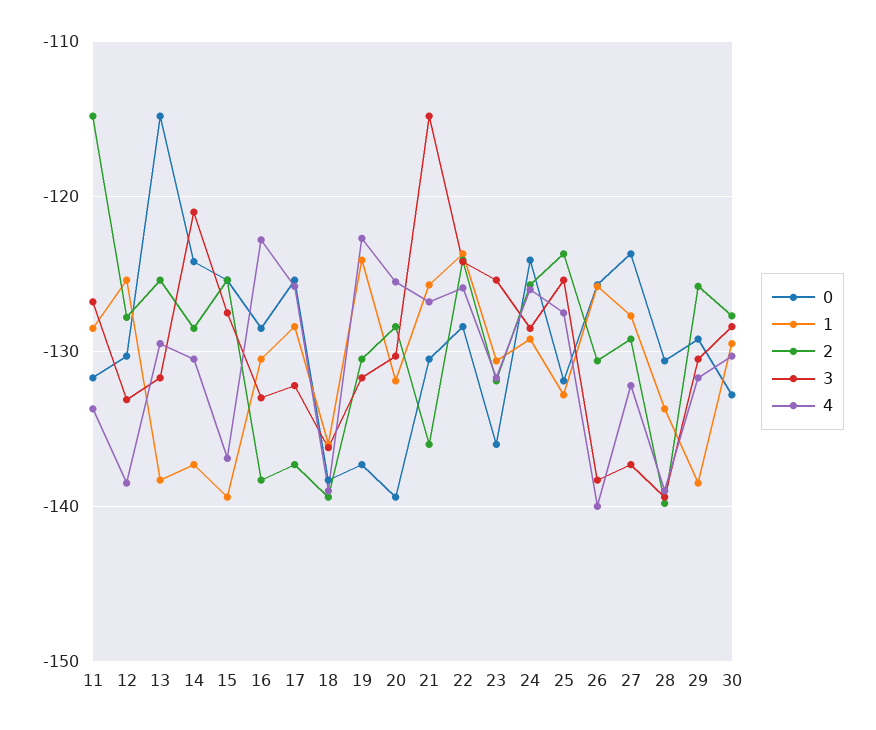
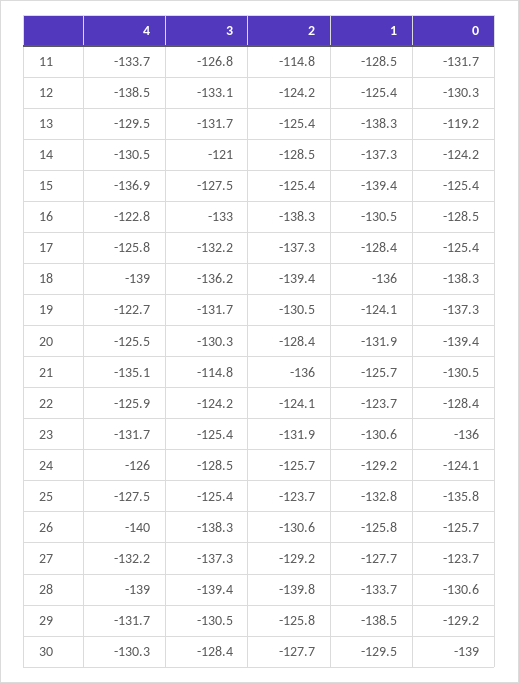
2, 12: -128 -> -124.2
0, 13: -115 -> -119.2
4, 21: -127 -> -135.1
0, 25: -132 -> -135.8
0, 30: -133 -> -139

